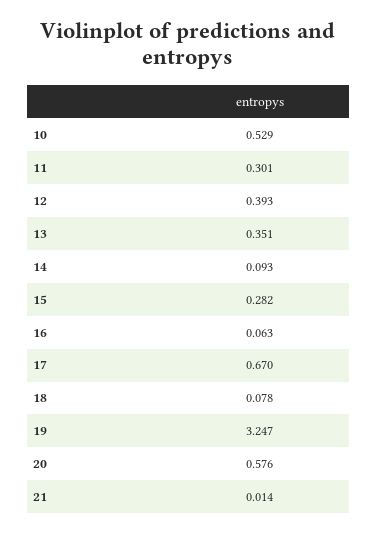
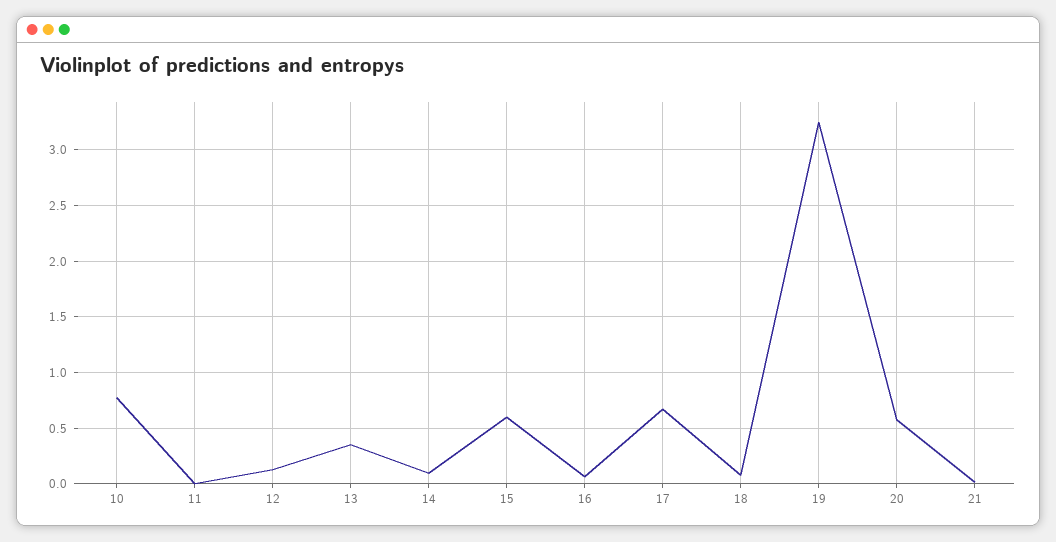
10: 0.529 -> 0.8
11: 0.301 -> 0
12: 0.393 -> 0.1
15: 0.282 -> 0.6

